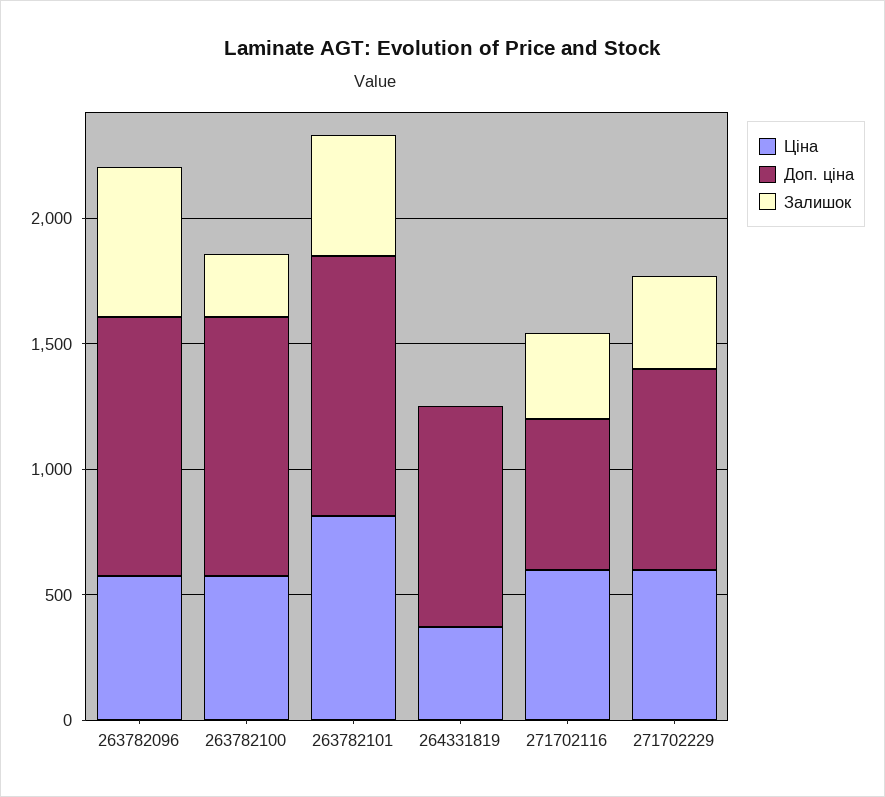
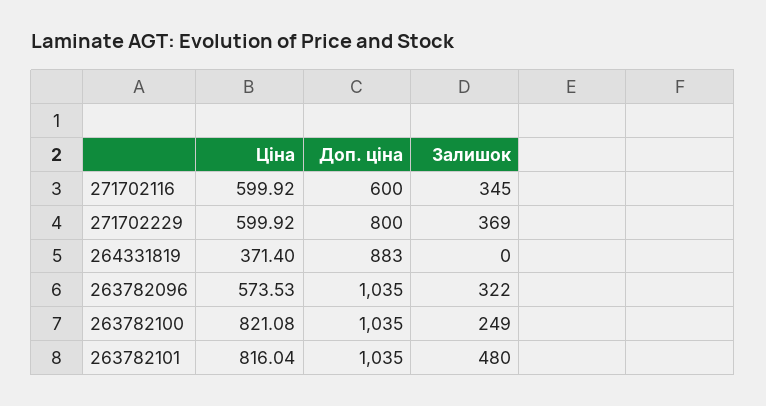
Залишок, 263782096: 600 -> 322
Ціна, 263782100: 600 -> 821.08

